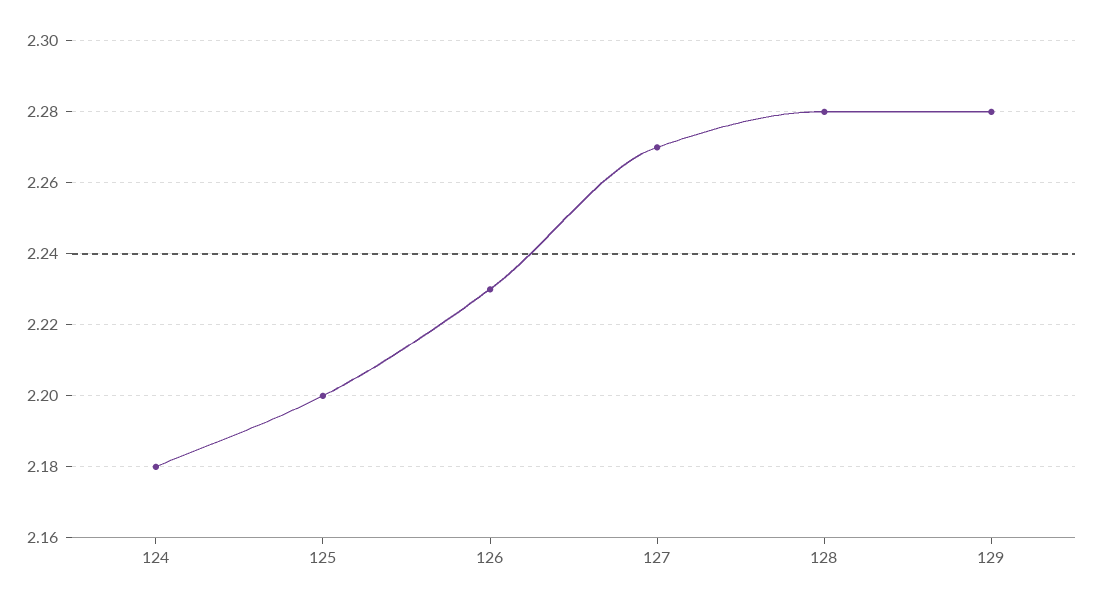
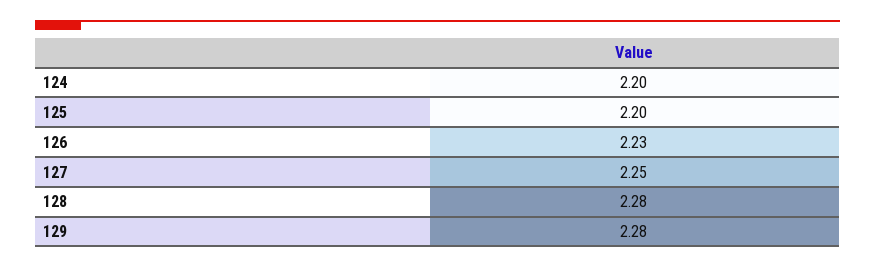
124: 2.18 -> 2.2
127: 2.27 -> 2.25

